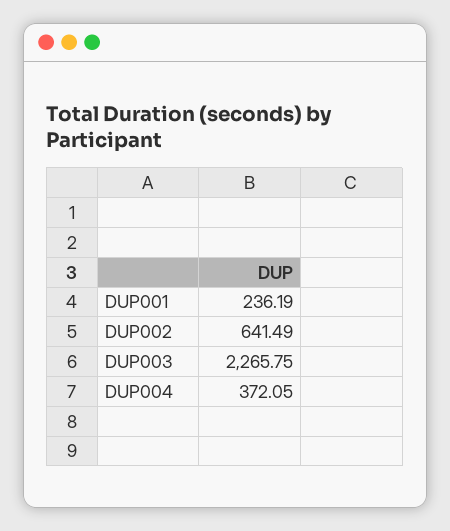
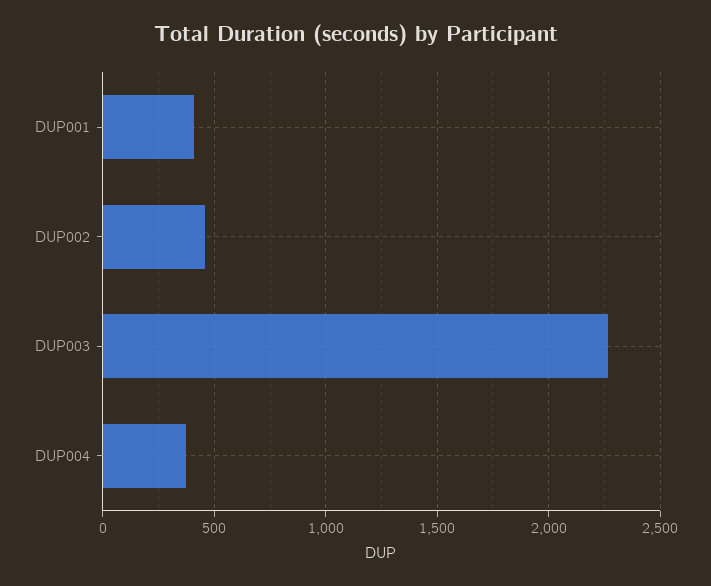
DUP001: 236.19 -> 400
DUP002: 641.49 -> 450

